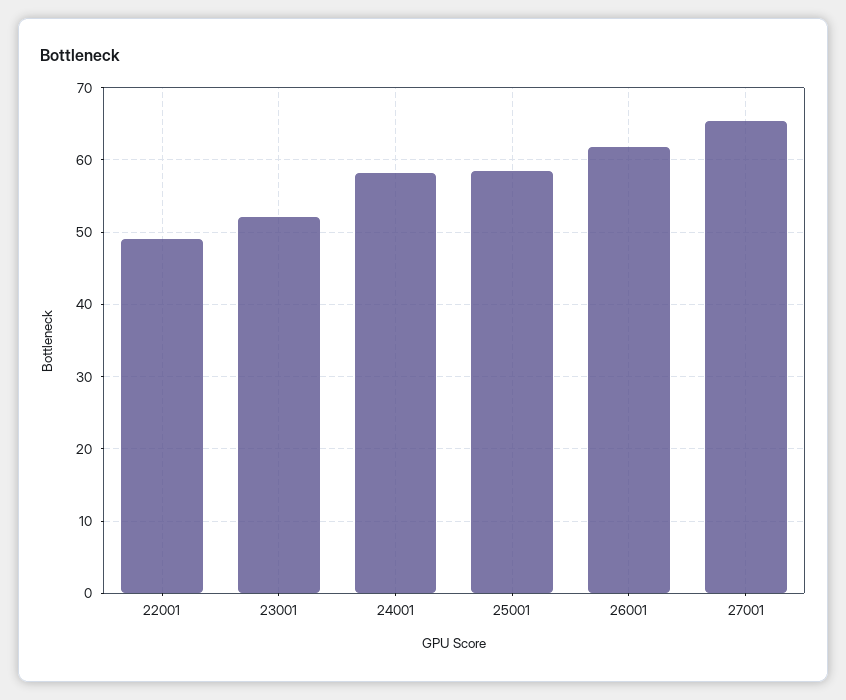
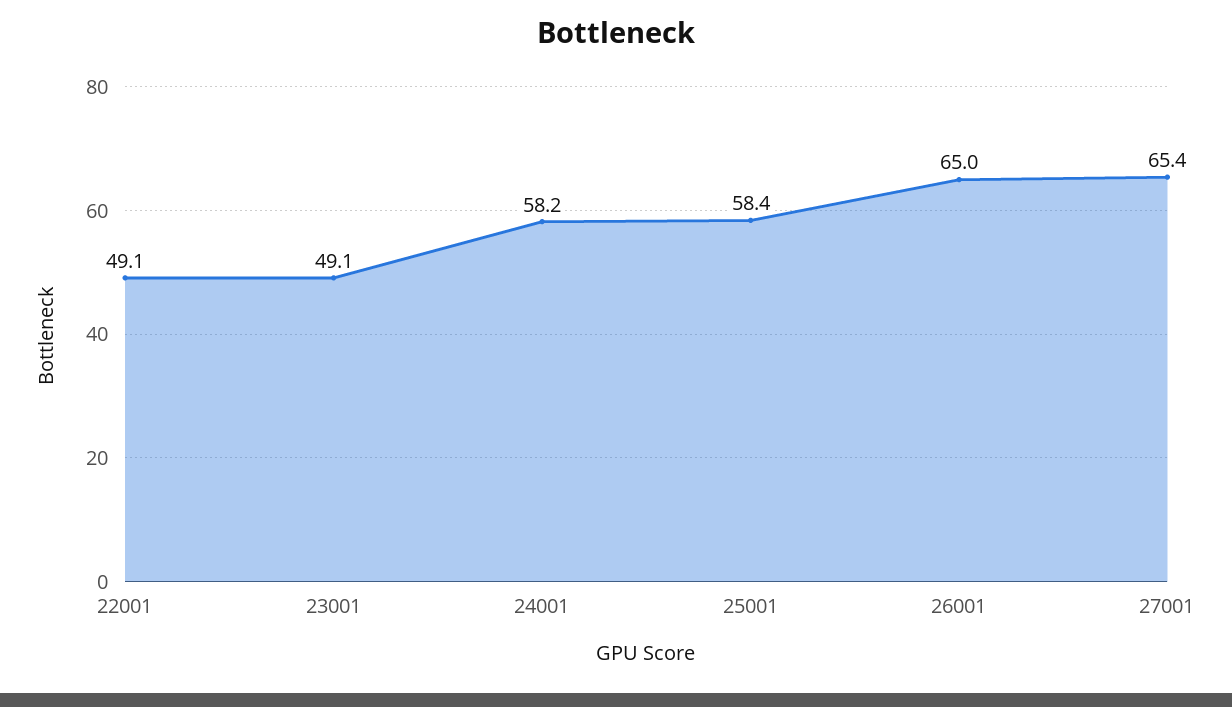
23001: 52 -> 49.1
26001: 62 -> 65

